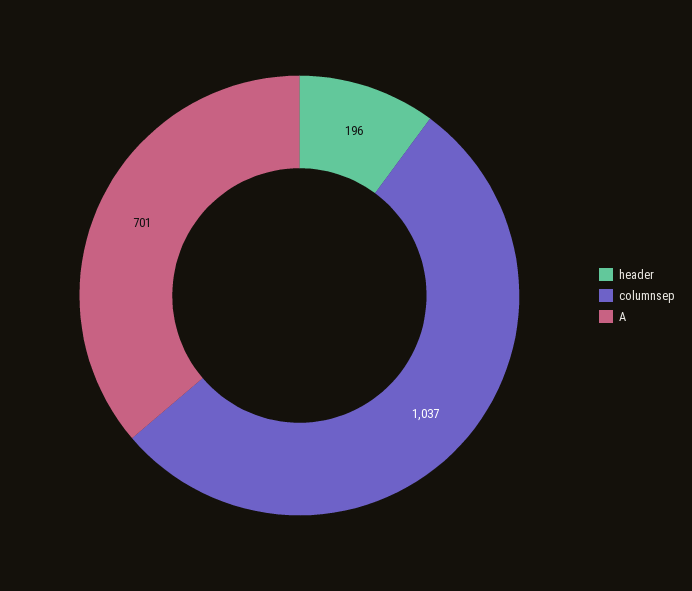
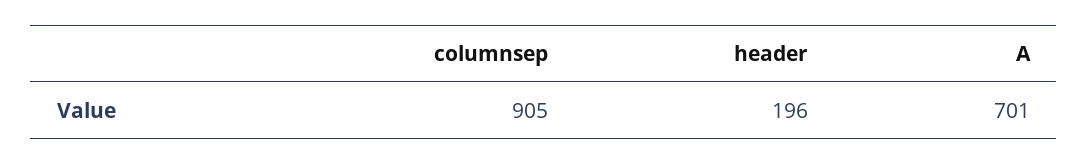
columnsep: 1037 -> 905

